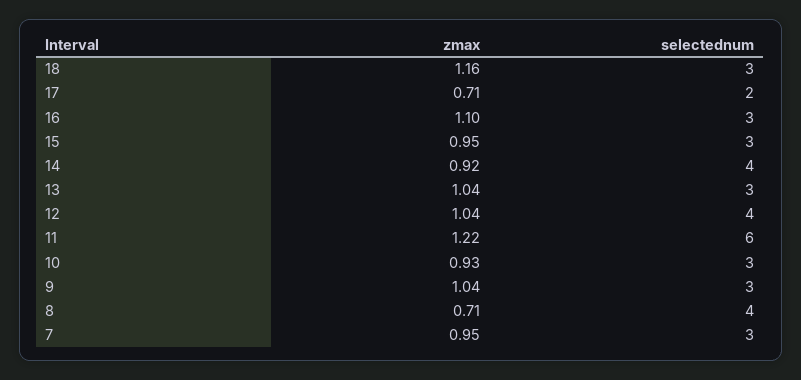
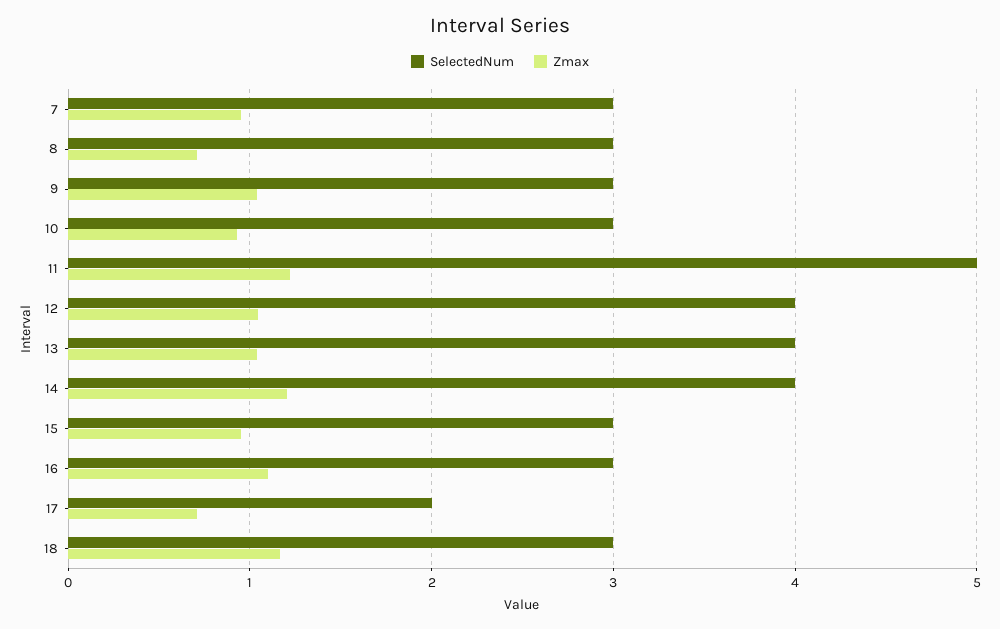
zmax, 14: 0.92 -> 1.2
selectednum, 13: 3 -> 4
selectednum, 11: 6 -> 5
selectednum, 8: 4 -> 3

